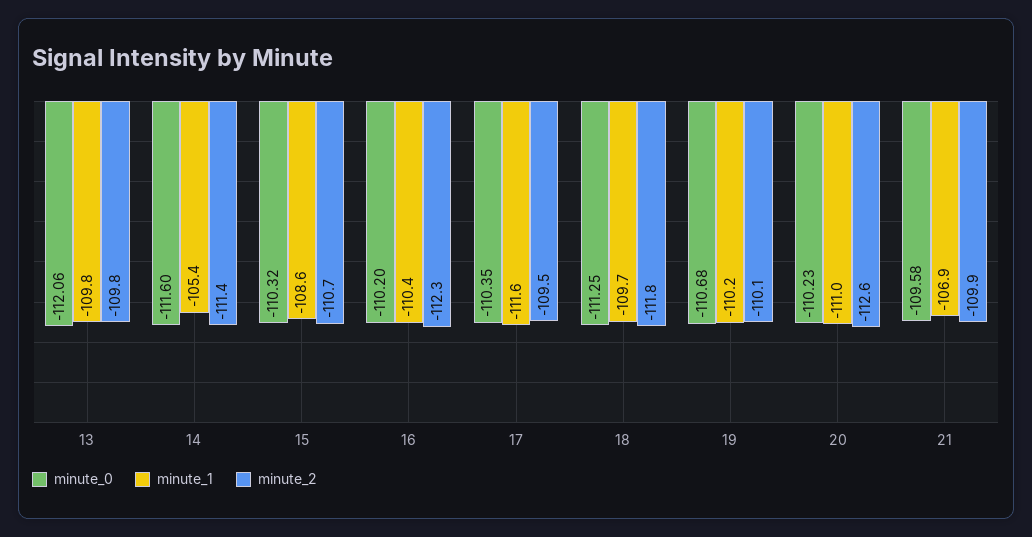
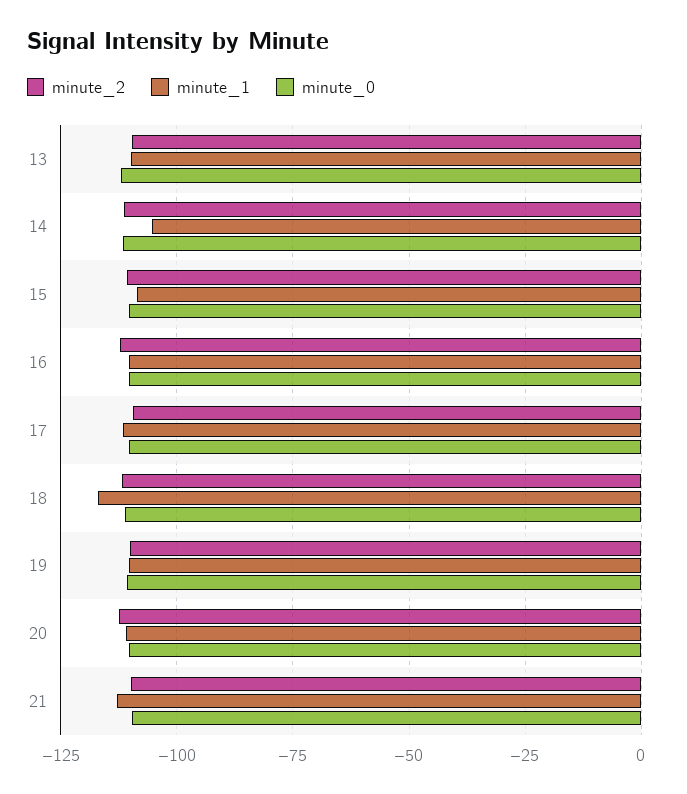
minute_1, 18: -109.7 -> -117.5
minute_1, 21: -106.9 -> -112.5

